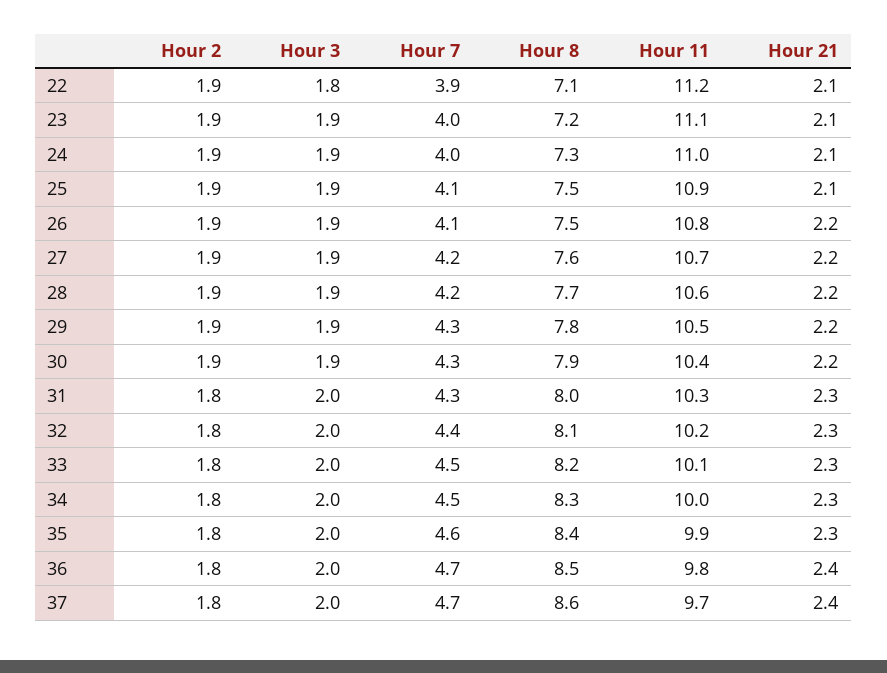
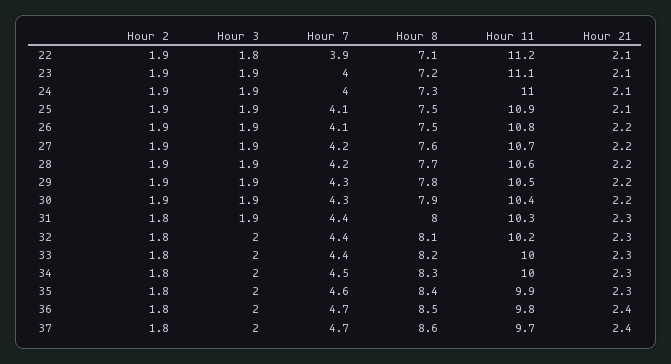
Hour 3, 31: 2 -> 1.9
Hour 7, 31: 4.3 -> 4.4
Hour 7, 33: 4.5 -> 4.4
Hour 11, 33: 10.1 -> 10

